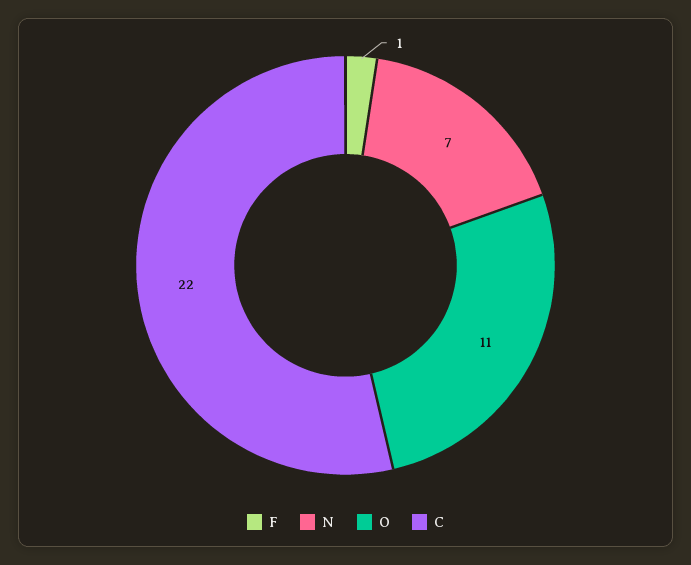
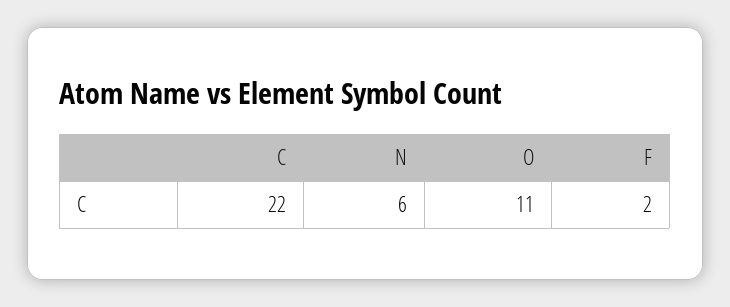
F: 1 -> 2
N: 7 -> 6

